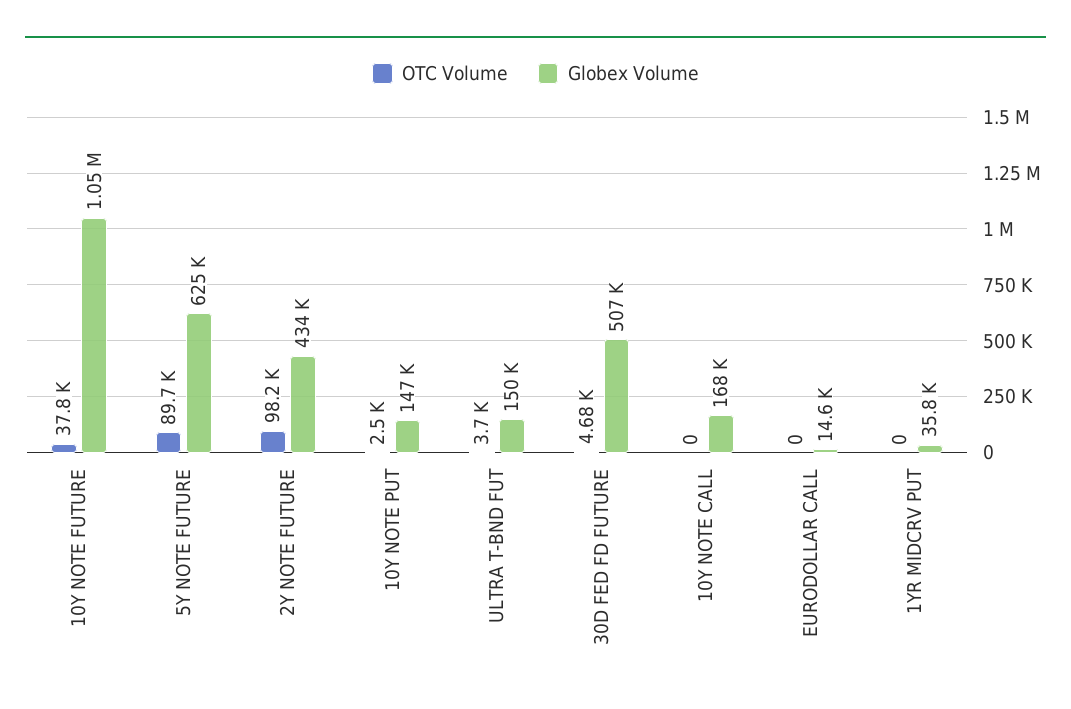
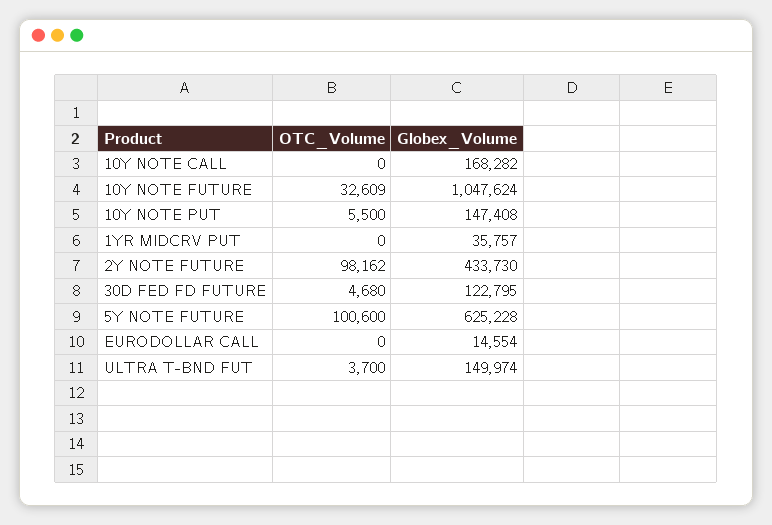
OTC Volume, 10Y NOTE FUTURE: 37800 -> 32609
OTC Volume, 5Y NOTE FUTURE: 89700 -> 100600
OTC Volume, 10Y NOTE PUT: 2500 -> 5500
Globex Volume, 30D FED FD FUTURE: 507000 -> 122795

